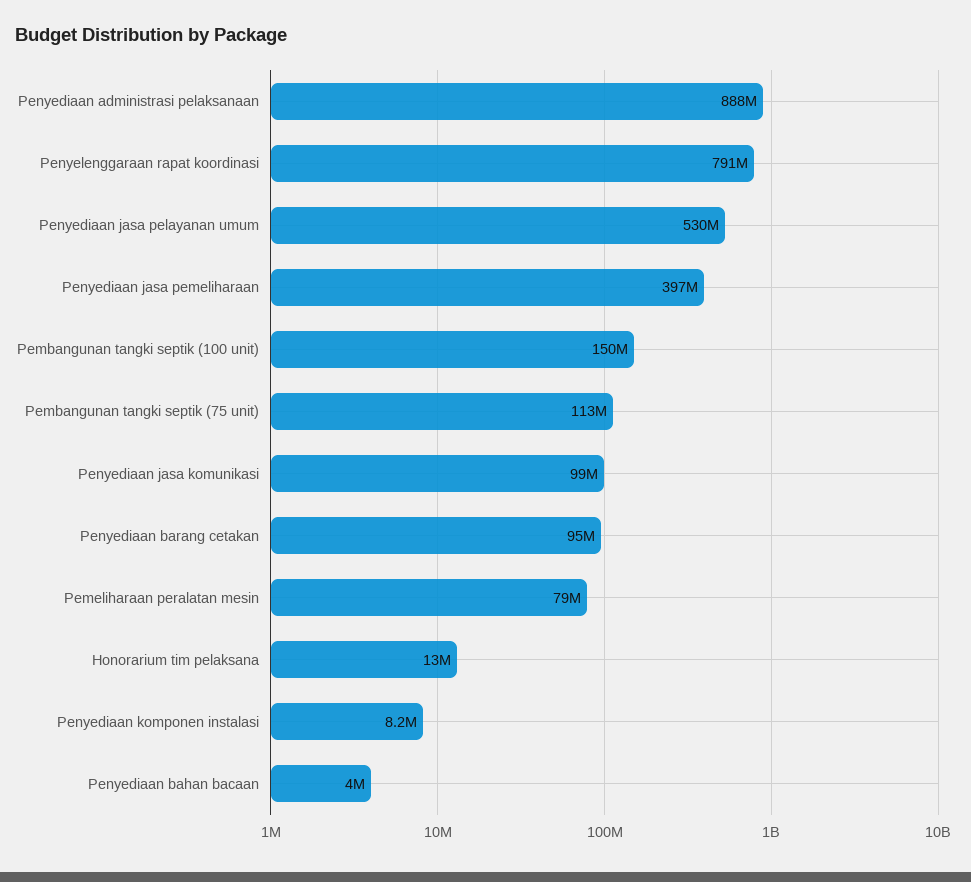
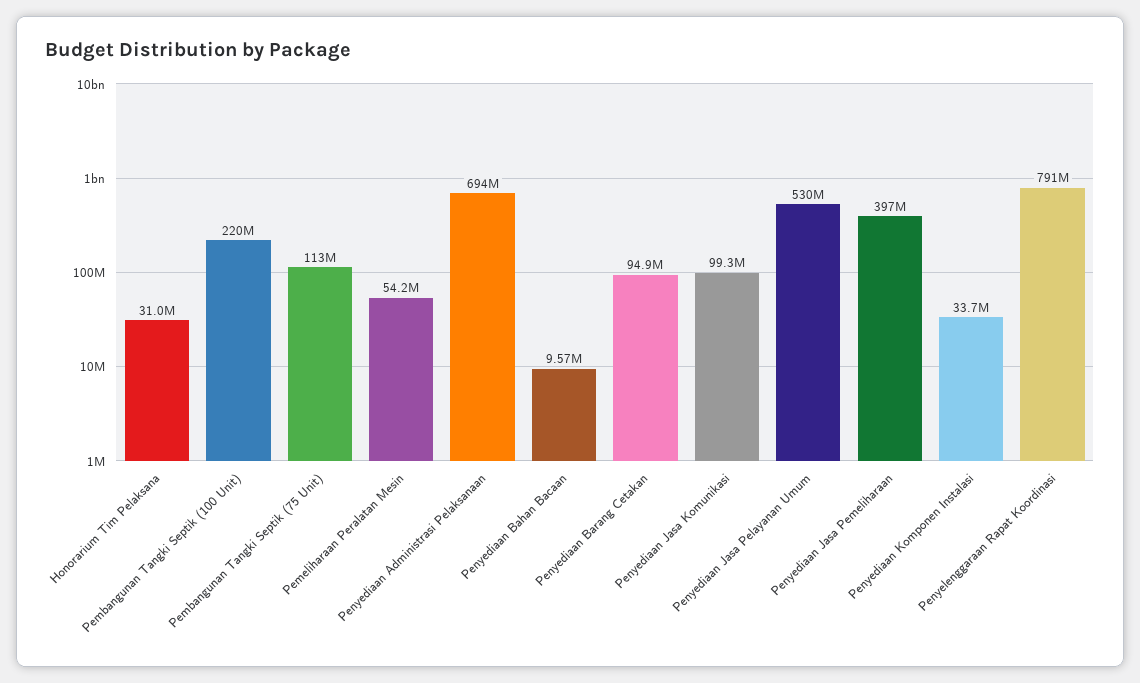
Penyediaan administrasi pelaksanaan: 888000000 -> 694000000
Pembangunan tangki septik (100 unit): 150000000 -> 220000000
Pemeliharaan peralatan mesin: 79000000 -> 54200000
Honorarium tim pelaksana: 13000000 -> 31000000
Penyediaan komponen instalasi: 8200000 -> 33700000
Penyediaan bahan bacaan: 4000000 -> 9570000

